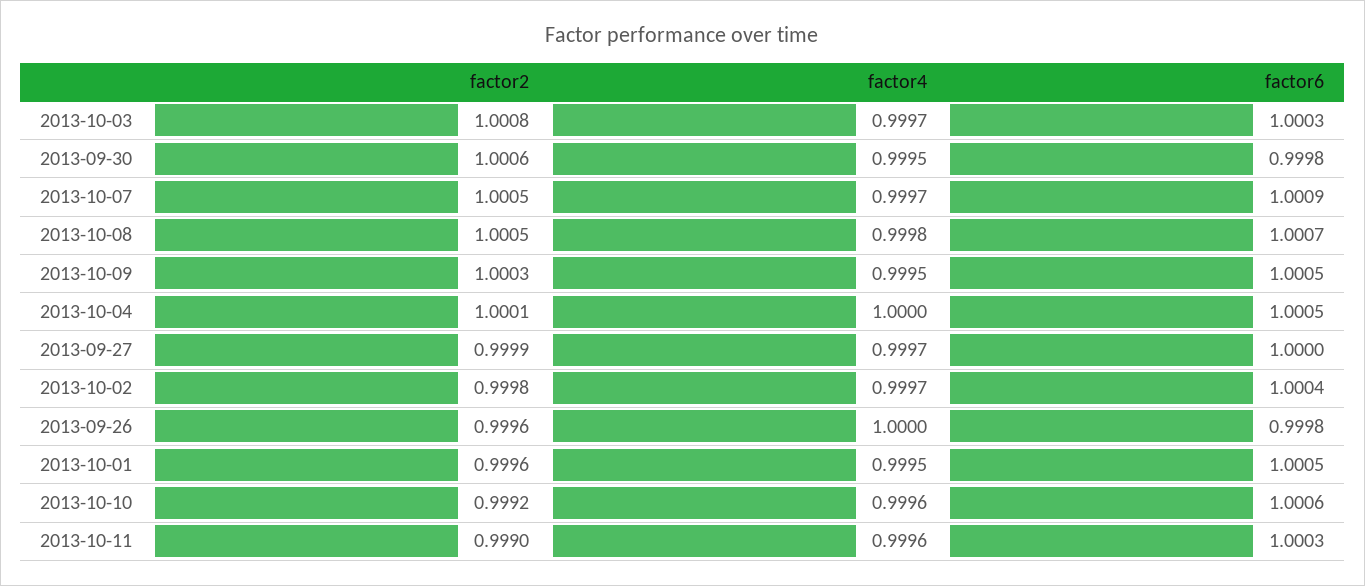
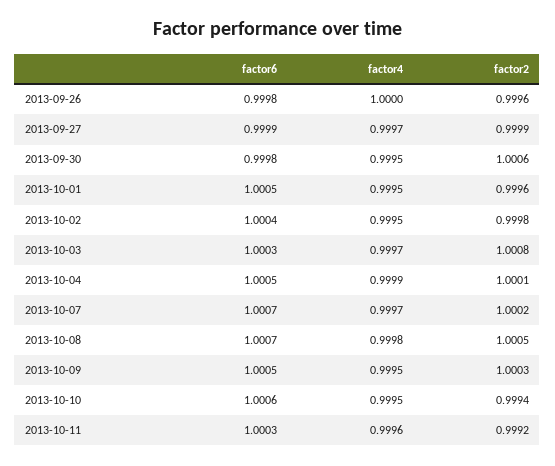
factor2, 2013-10-07: 1.0005 -> 1.0002
factor6, 2013-10-07: 1.0009 -> 1.0007
factor4, 2013-10-04: 1 -> 0.9999
factor6, 2013-09-27: 1 -> 0.9999
factor4, 2013-10-02: 0.9997 -> 0.9995
factor2, 2013-10-10: 0.9992 -> 0.9994
factor4, 2013-10-10: 0.9996 -> 0.9995
factor2, 2013-10-11: 0.999 -> 0.9992

